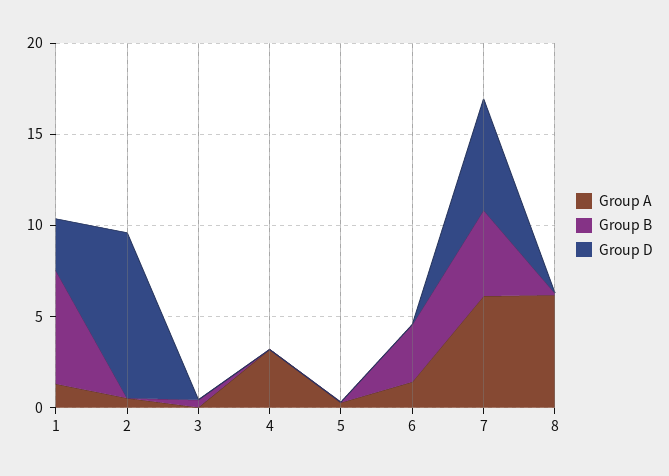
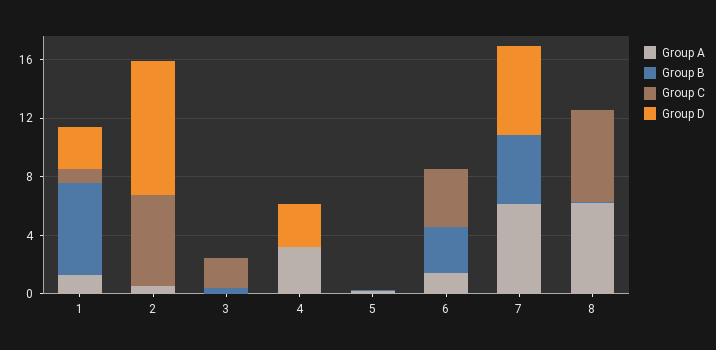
Group D, 4: 0 -> 3
Group C, 1: none -> 1
Group C, 2: none -> 6
Group C, 3: none -> 2
Group C, 4: none -> 0
Group C, 5: none -> 0
Group C, 6: none -> 4
Group C, 7: none -> 0
Group C, 8: none -> 6

